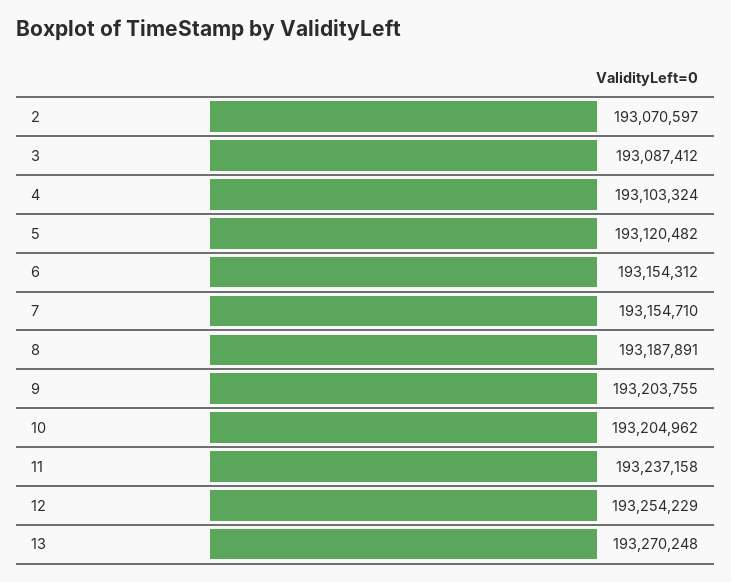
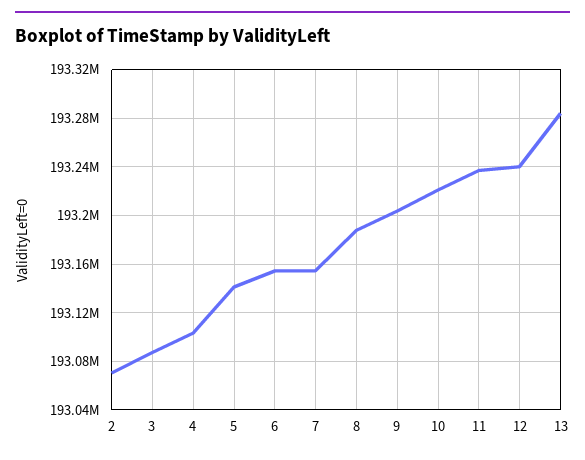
5: 193120482 -> 193140000
10: 193204962 -> 193220000
12: 193254229 -> 193240000
13: 193270248 -> 193285000

